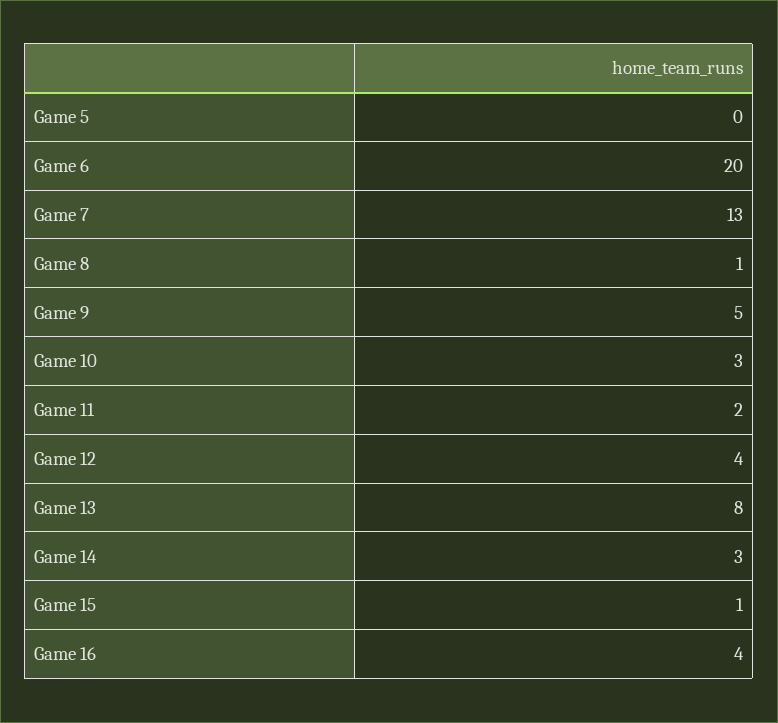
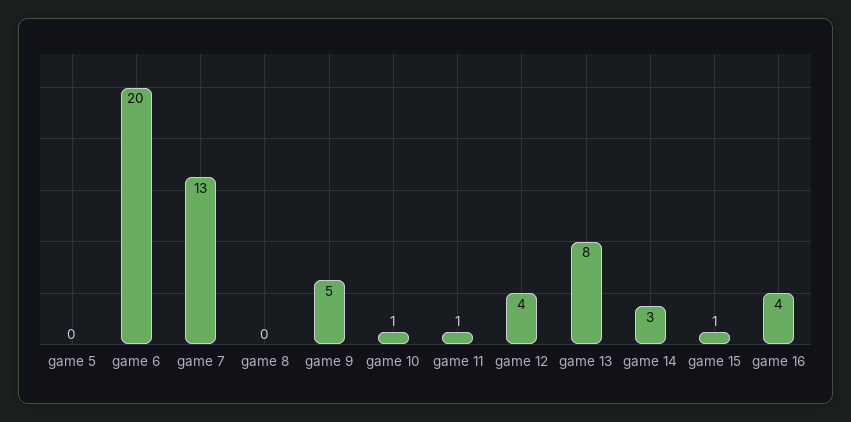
Game 8: 1 -> 0
Game 10: 3 -> 1
Game 11: 2 -> 1

